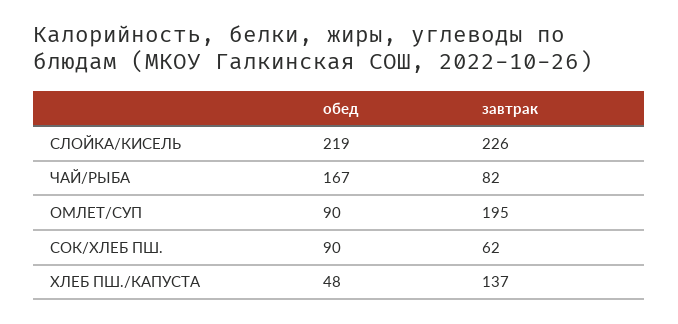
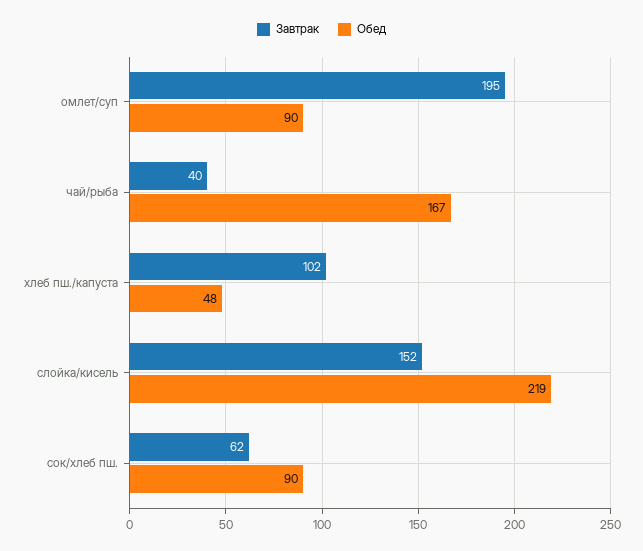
завтрак, СЛОЙКА/КИСЕЛЬ: 226 -> 152
завтрак, ЧАЙ/РЫБА: 82 -> 40
завтрак, ХЛЕБ ПШ./КАПУСТА: 137 -> 102

